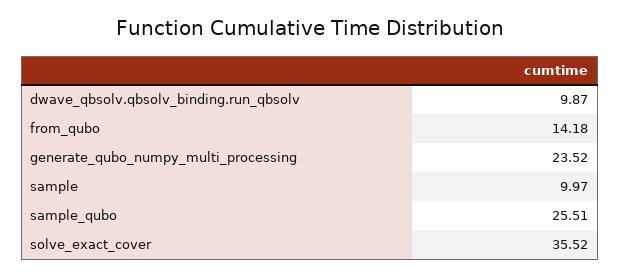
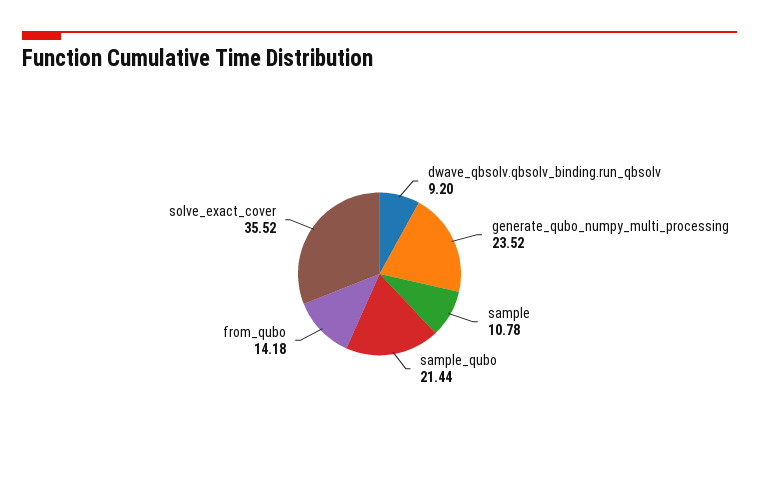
dwave_qbsolv.qbsolv_binding.run_qbsolv: 9.87 -> 9.2
sample: 9.97 -> 10.78
sample_qubo: 25.51 -> 21.44

